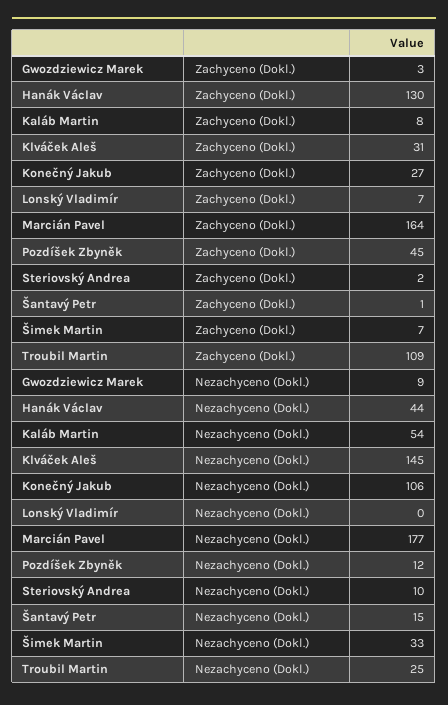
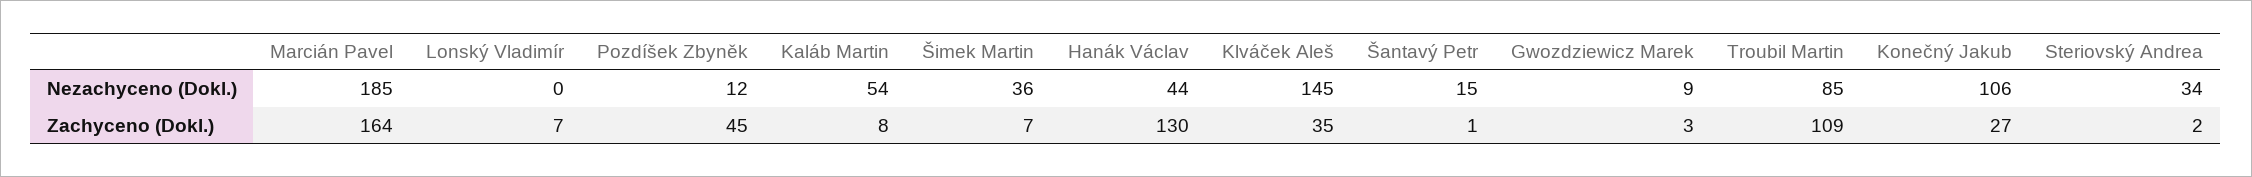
Klváček Aleš, Zachyceno (Dokl.): 31 -> 35
Marcián Pavel, Nezachyceno (Dokl.): 177 -> 185
Steriovský Andrea, Nezachyceno (Dokl.): 10 -> 34
Šimek Martin, Nezachyceno (Dokl.): 33 -> 36
Troubil Martin, Nezachyceno (Dokl.): 25 -> 85

